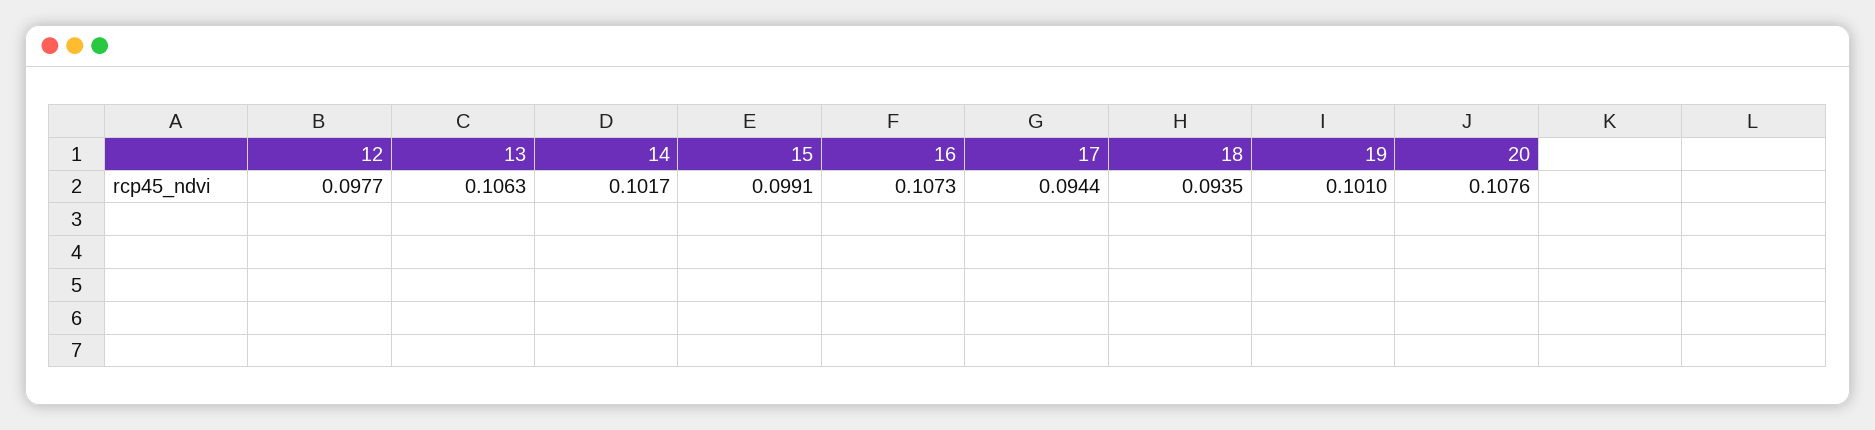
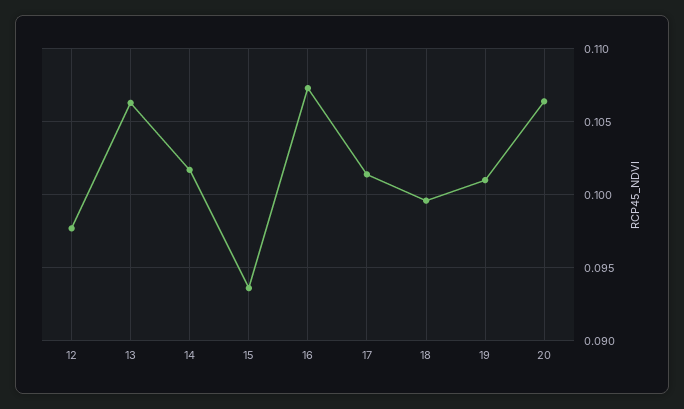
15: 0.0991 -> 0.0935
17: 0.0944 -> 0.1015
18: 0.0935 -> 0.0995
20: 0.1076 -> 0.1065

